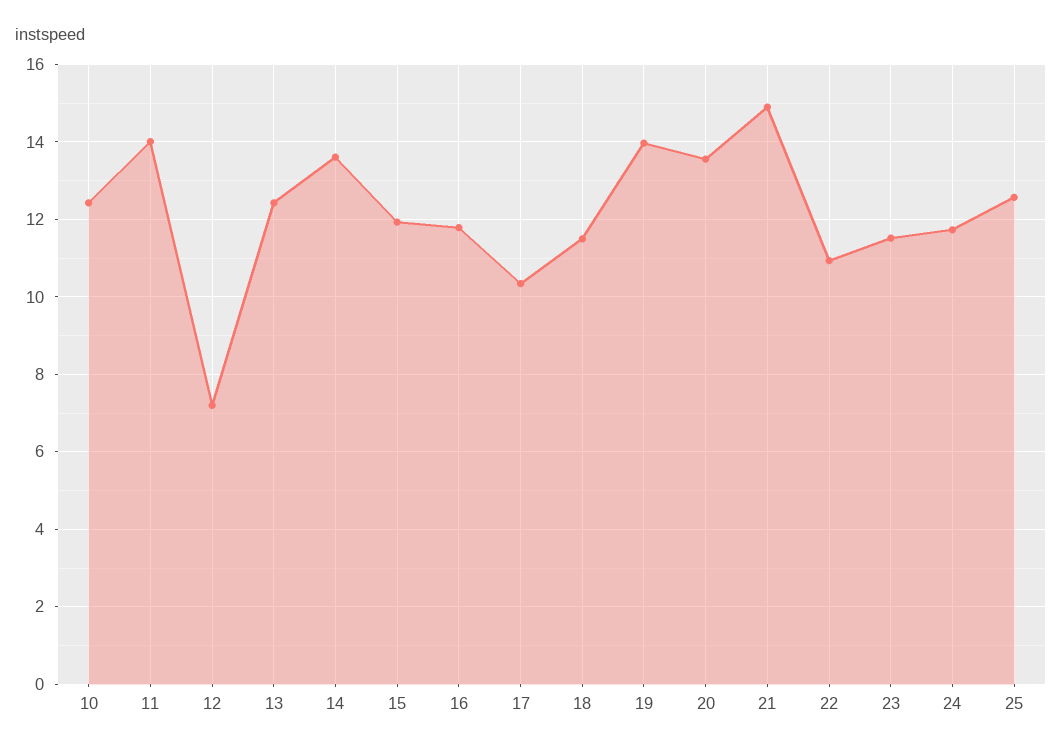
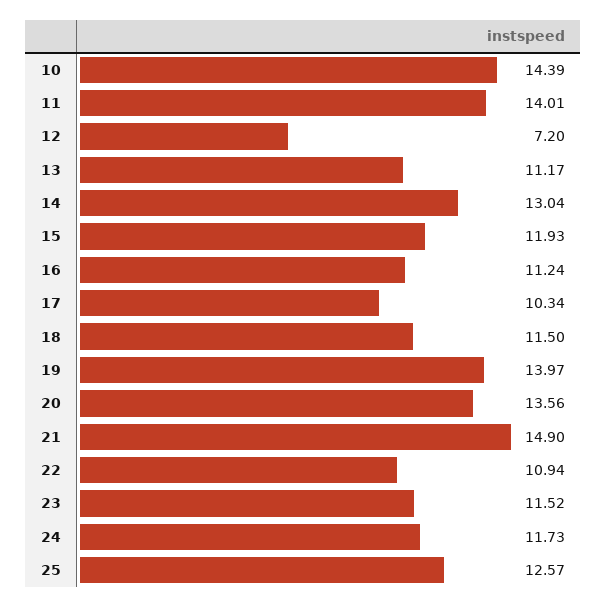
10: 12.4 -> 14.39
13: 12.4 -> 11.17
14: 13.6 -> 13.04
16: 11.8 -> 11.24

